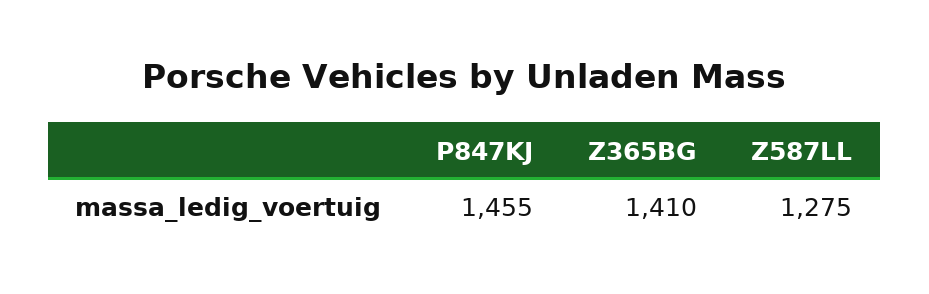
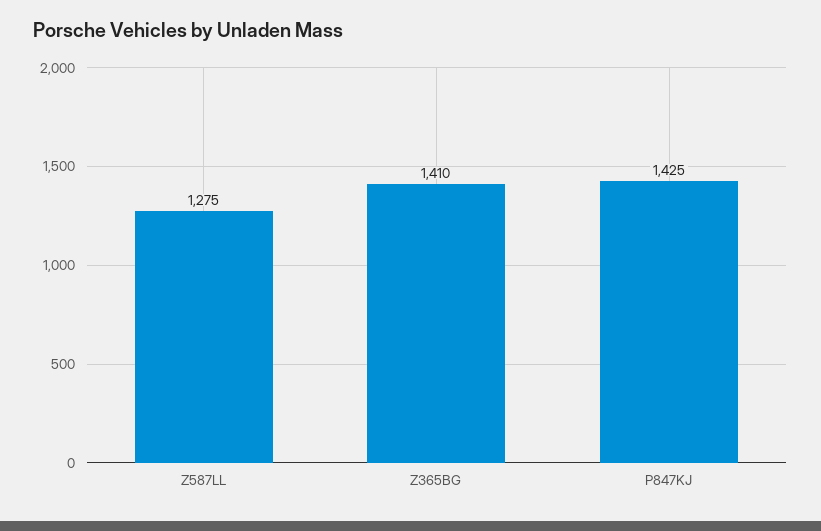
P847KJ: 1455 -> 1425

